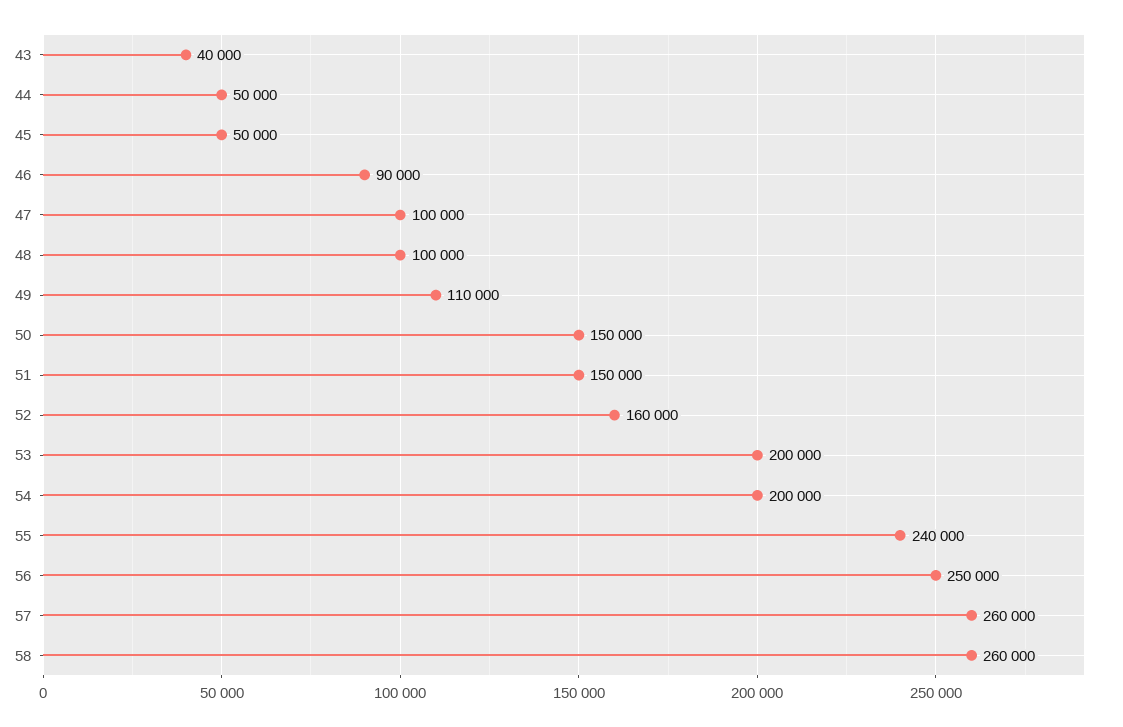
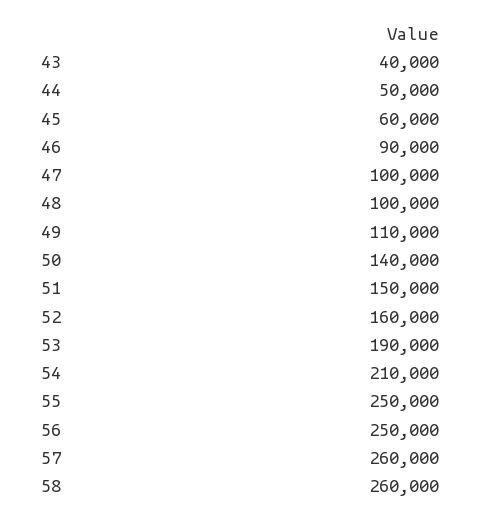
45: 50000 -> 60000
50: 150000 -> 140000
53: 200000 -> 190000
54: 200000 -> 210000
55: 240000 -> 250000

